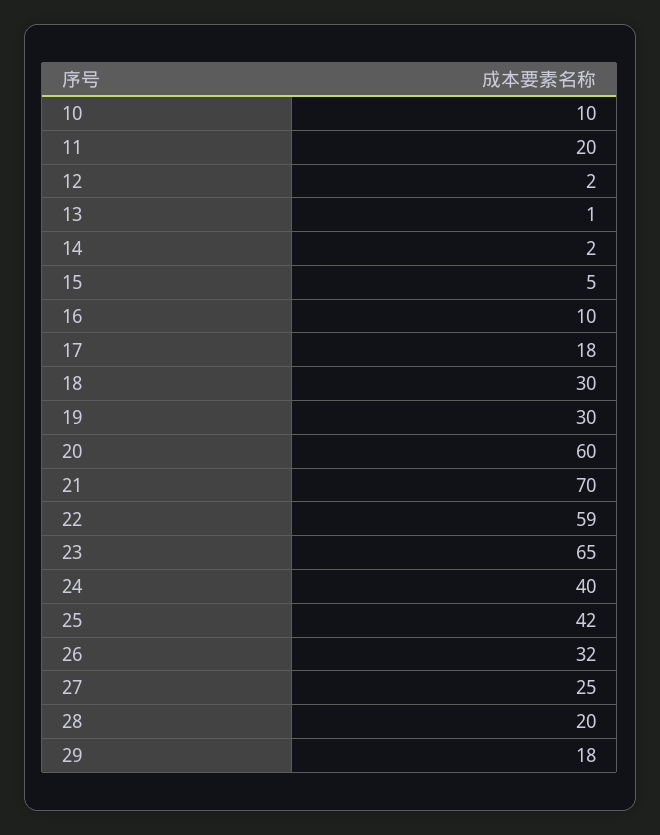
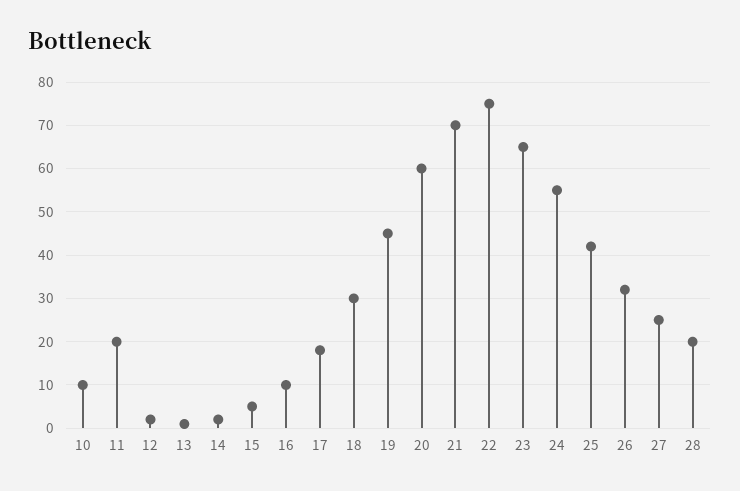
19: 30 -> 45
22: 59 -> 75
24: 40 -> 55
29: 18 -> none

